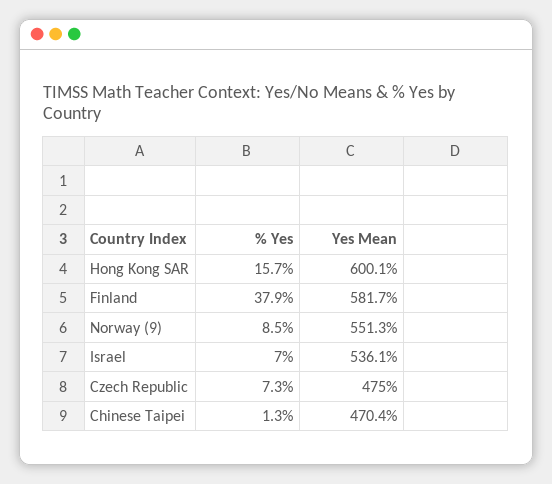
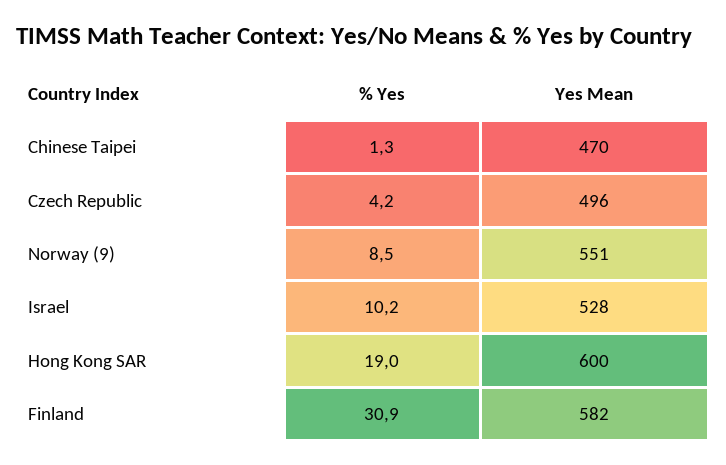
% Yes, Hong Kong SAR: 15.7 -> 19
% Yes, Finland: 37.9 -> 30.9
% Yes, Israel: 7 -> 10.2
Yes Mean, Israel: 536.1 -> 528
% Yes, Czech Republic: 7.3 -> 4.2
Yes Mean, Czech Republic: 475 -> 496

